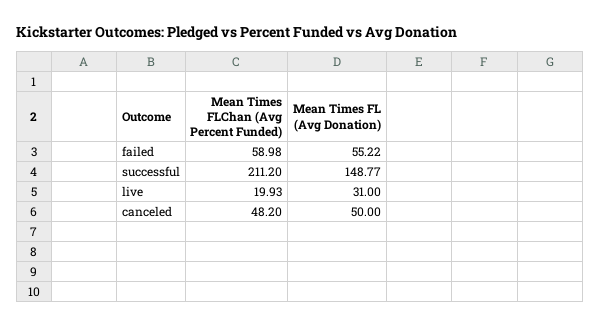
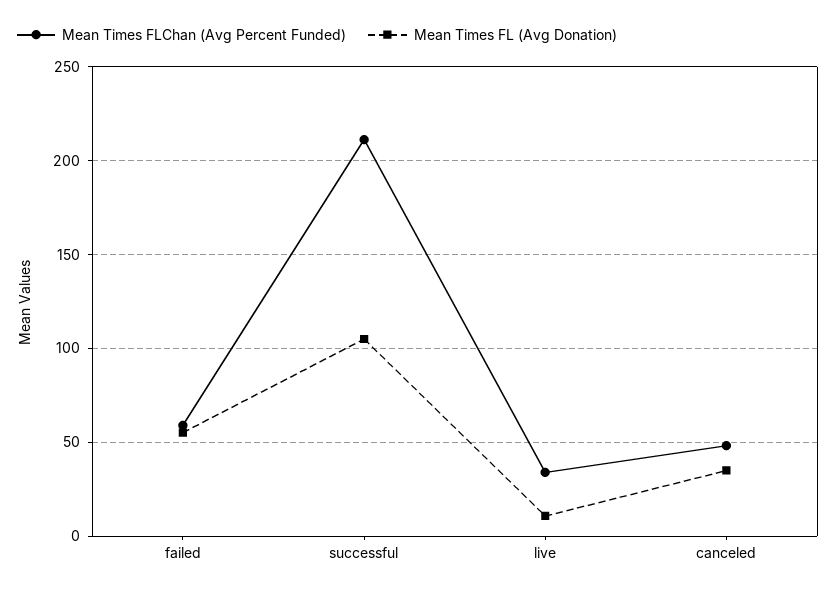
Mean Times FL (Avg Donation), successful: 148.77 -> 105
Mean Times FLChan (Avg Percent Funded), live: 19.93 -> 35
Mean Times FL (Avg Donation), live: 31 -> 10
Mean Times FL (Avg Donation), canceled: 50 -> 35

